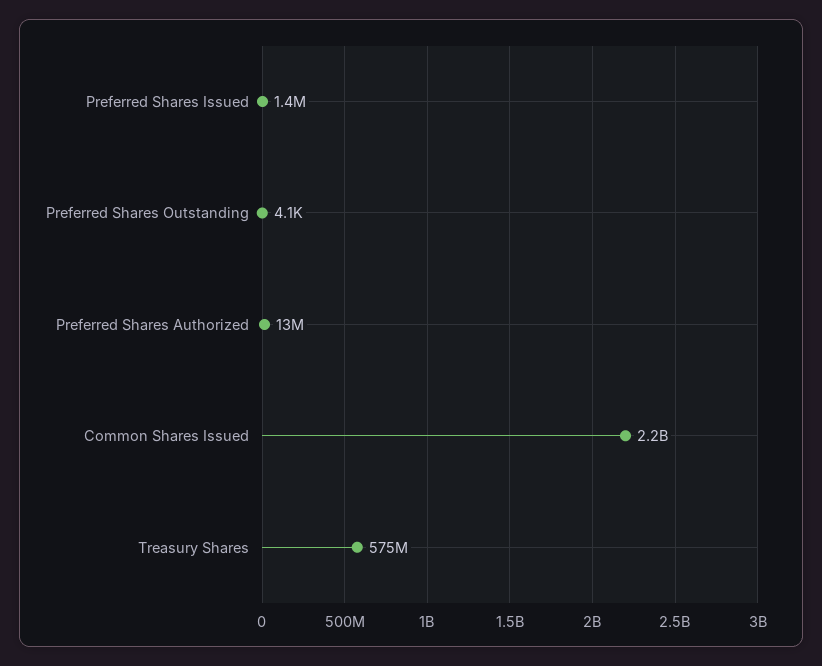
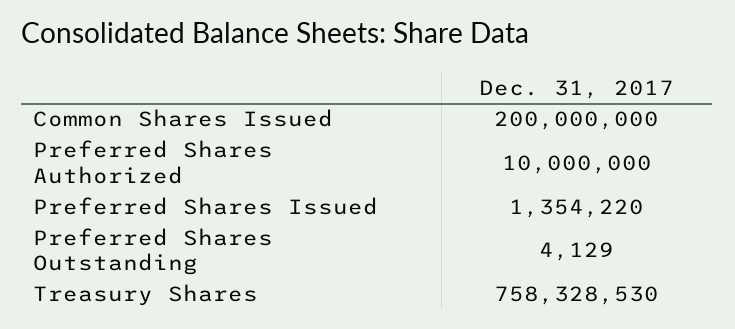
Preferred Shares Authorized: 13000000 -> 10000000
Common Shares Issued: 2200000000 -> 200000000
Treasury Shares: 575000000 -> 758328530

